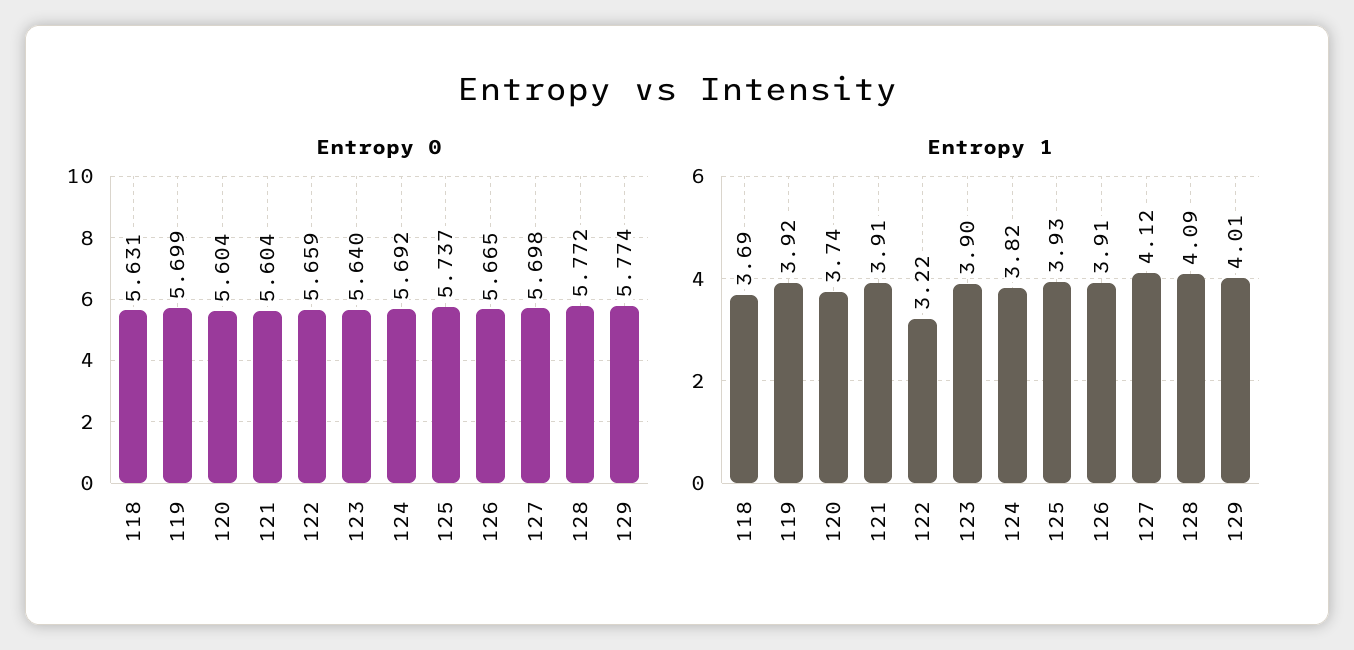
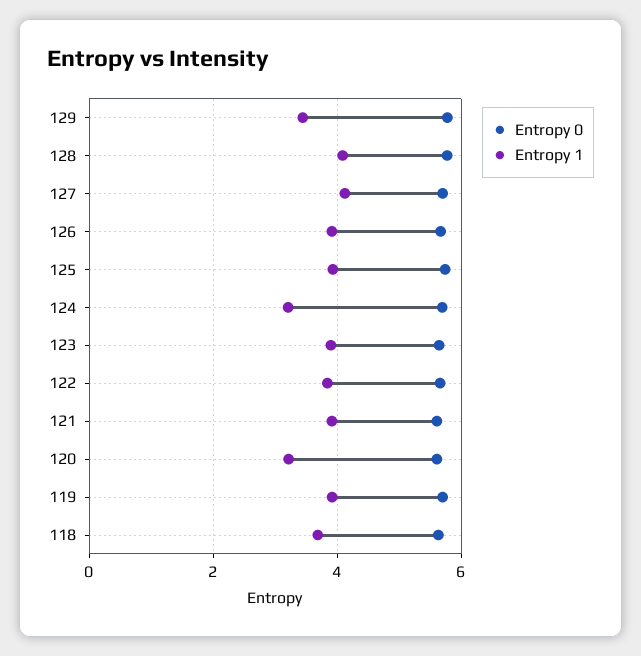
Entropy 1, 120: 3.74 -> 3.2
Entropy 1, 122: 3.22 -> 3.8
Entropy 1, 124: 3.82 -> 3.2
Entropy 1, 129: 4.01 -> 3.4

